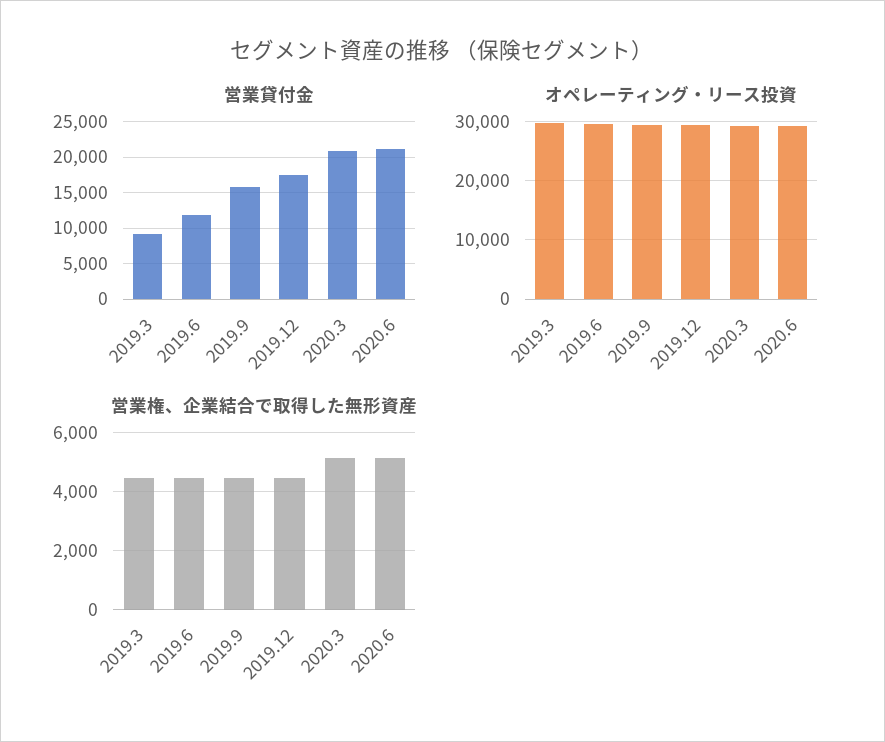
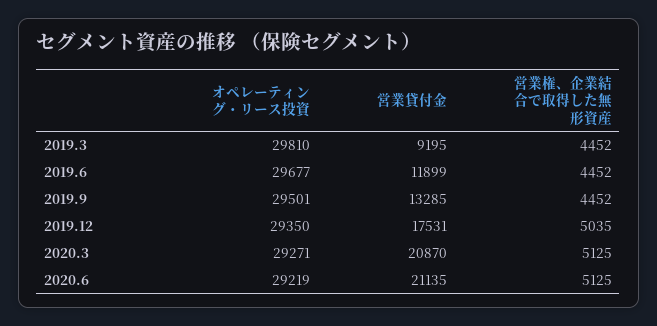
営業貸付金, 2019.9: 16000 -> 13285
営業権、企業結合で取得した無形資産, 2019.12: 4500 -> 5035

